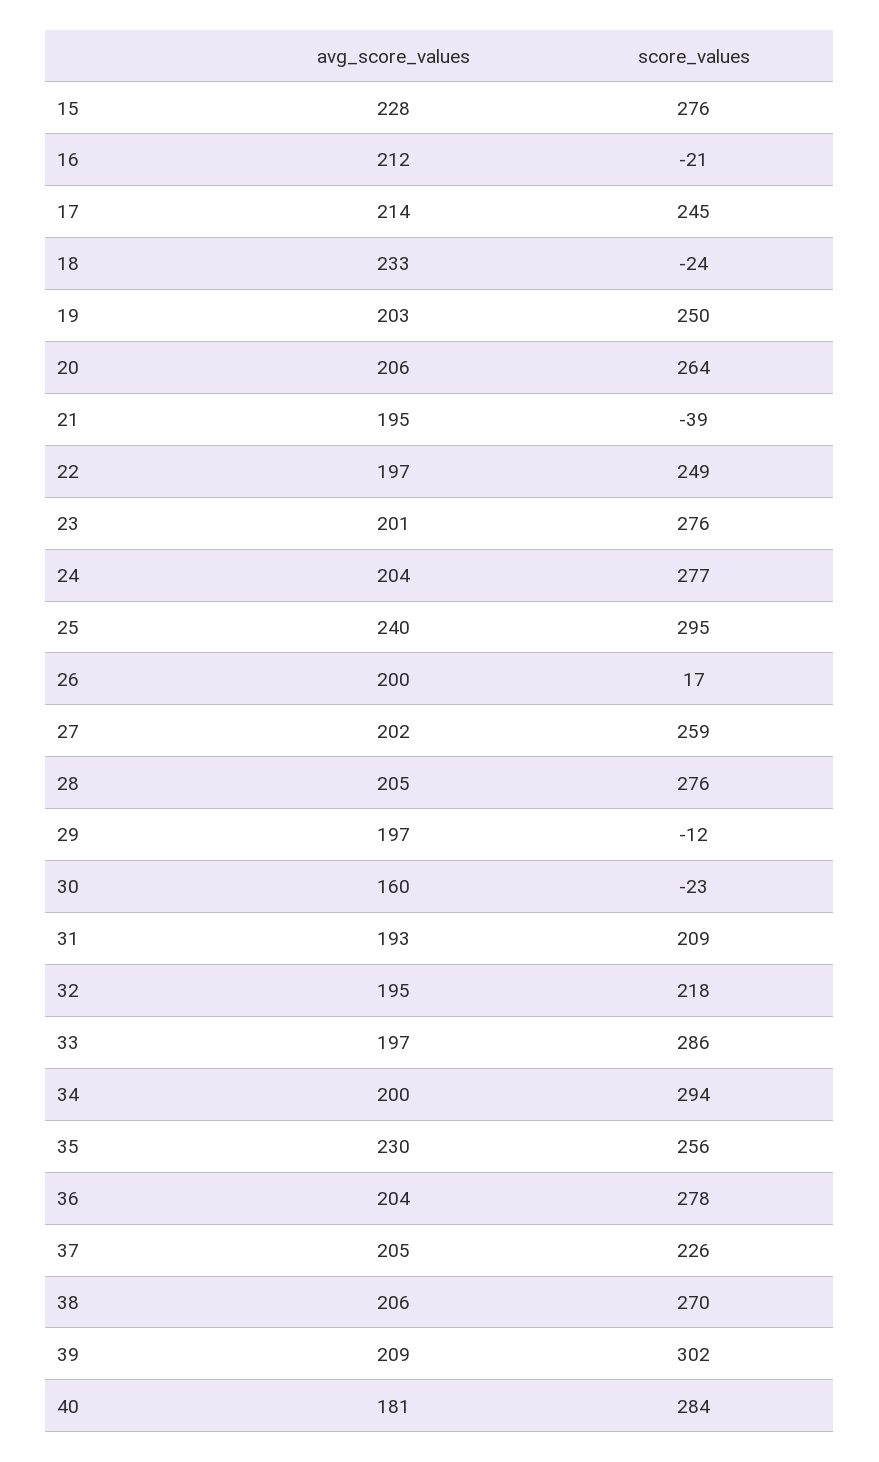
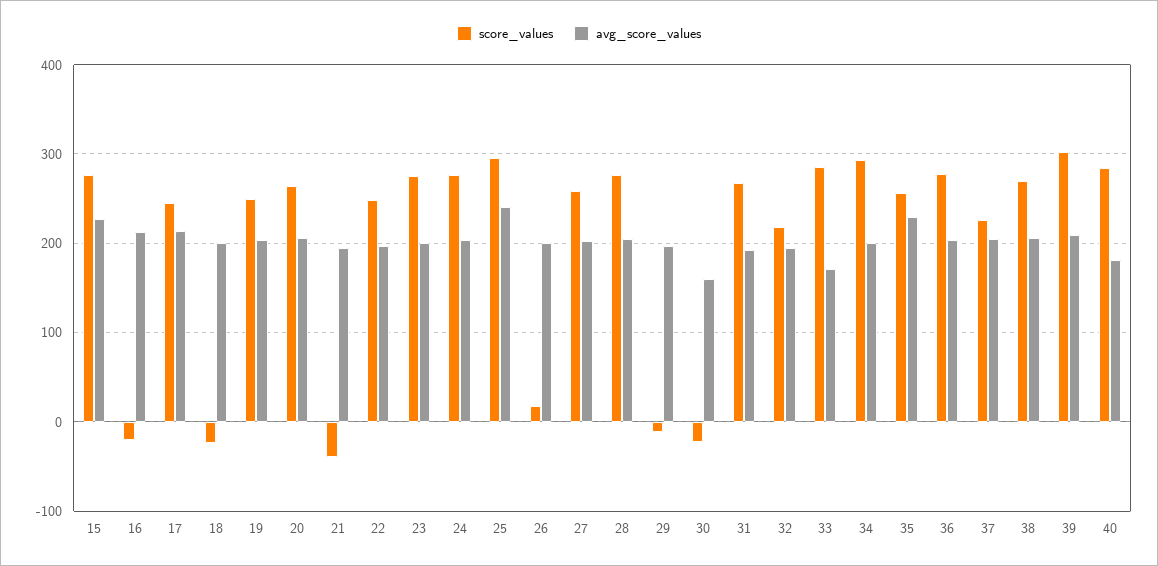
avg_score_values, 18: 233 -> 200
score_values, 31: 209 -> 270
avg_score_values, 33: 197 -> 170

